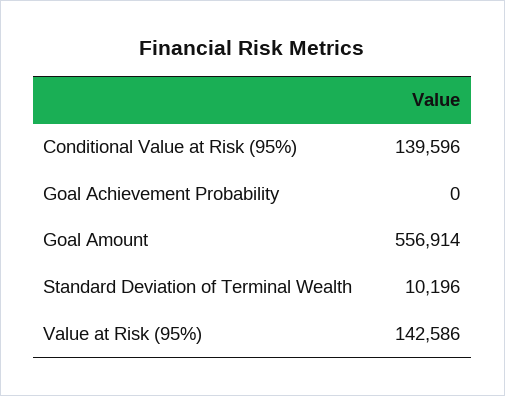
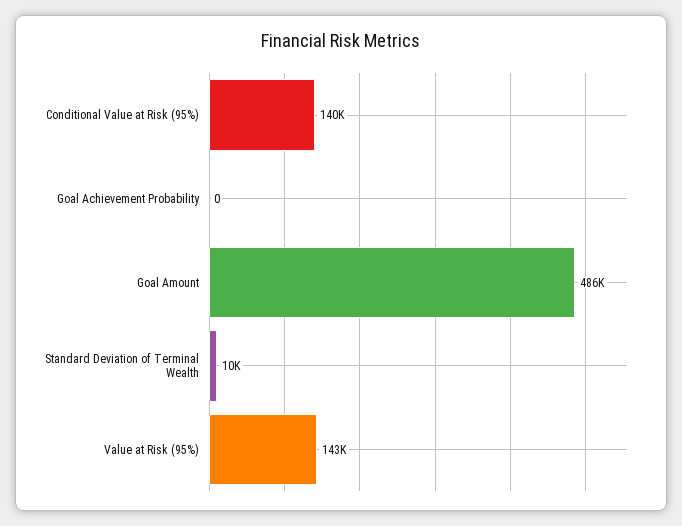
Goal Amount: 556914 -> 486000

